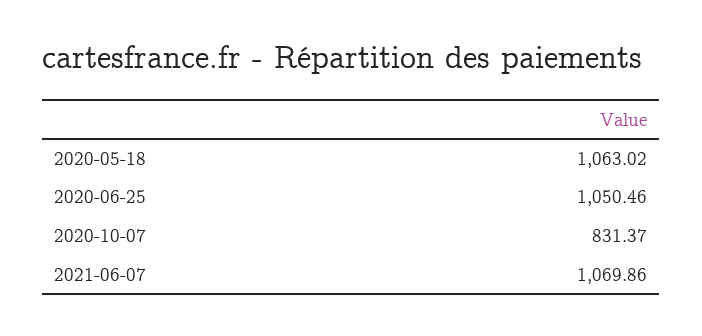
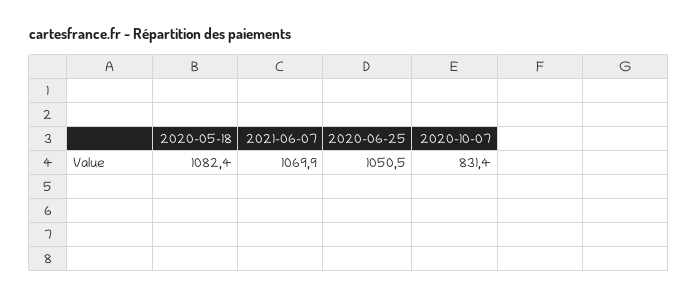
2020-05-18: 1063.02 -> 1082.4

